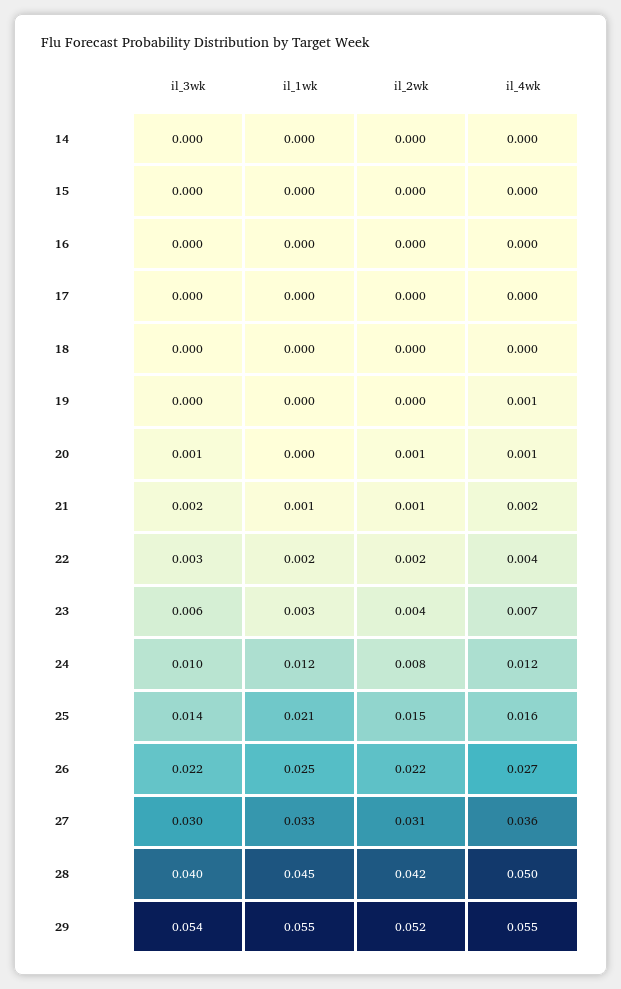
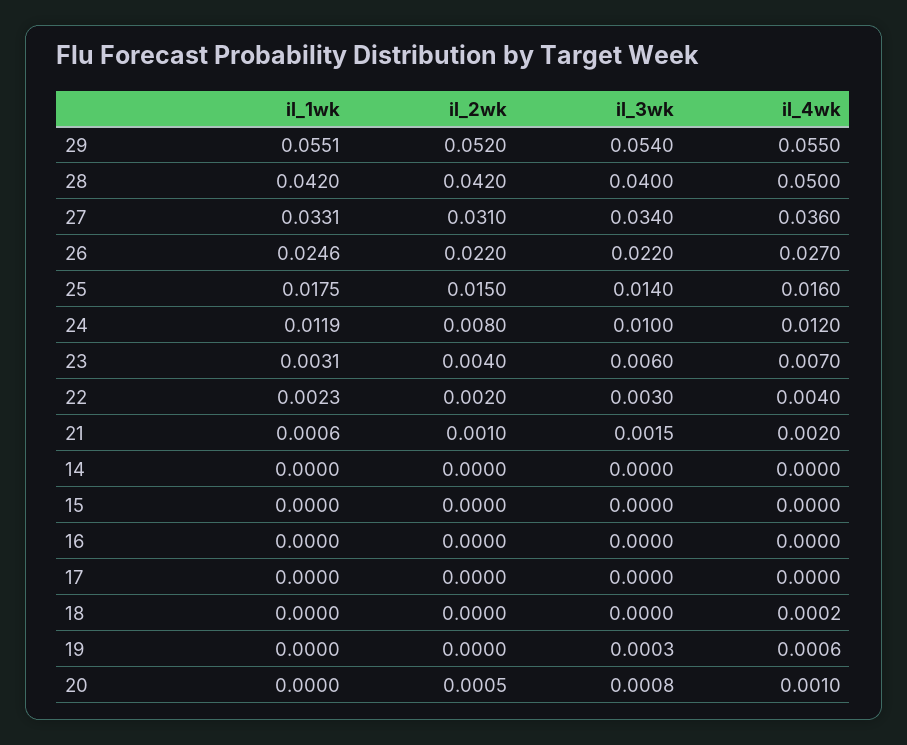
il_1wk, 25: 0.021 -> 0.0175
il_3wk, 27: 0.03 -> 0.034
il_1wk, 28: 0.045 -> 0.042

